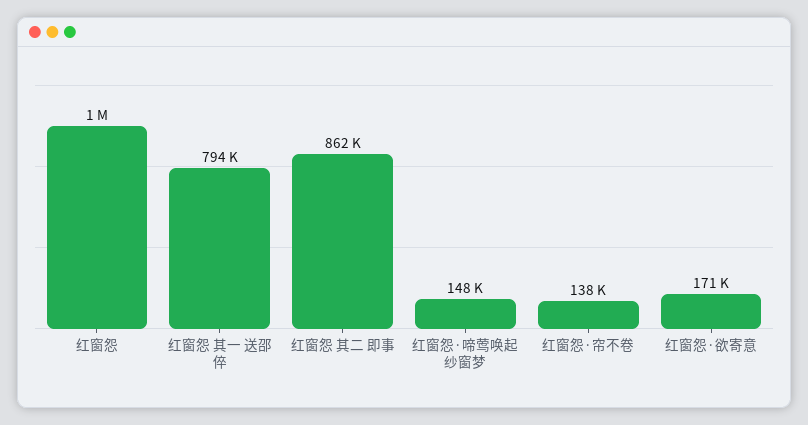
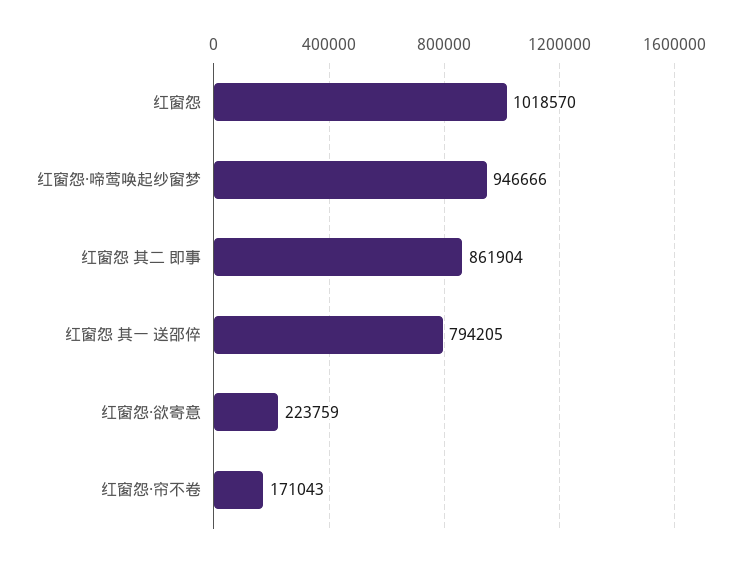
红窗怨·啼莺唤起纱窗梦: 148000 -> 946666
红窗怨·帘不卷: 138000 -> 171043
红窗怨·欲寄意: 171000 -> 223759

